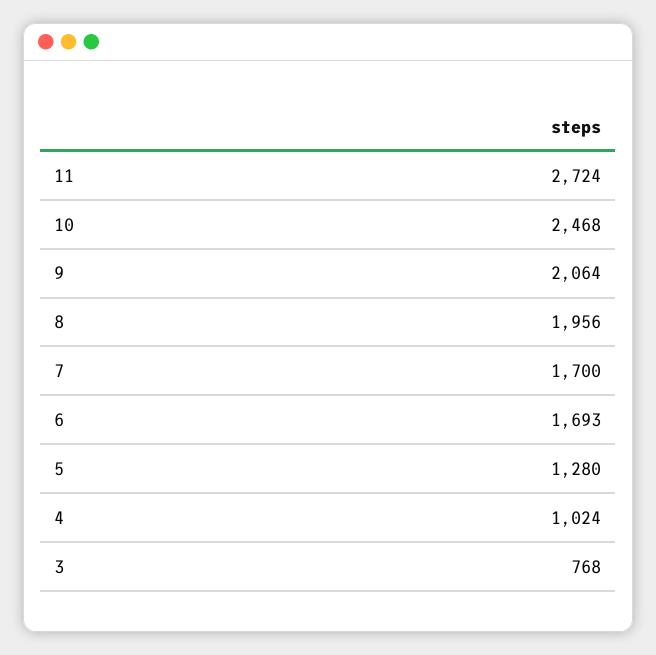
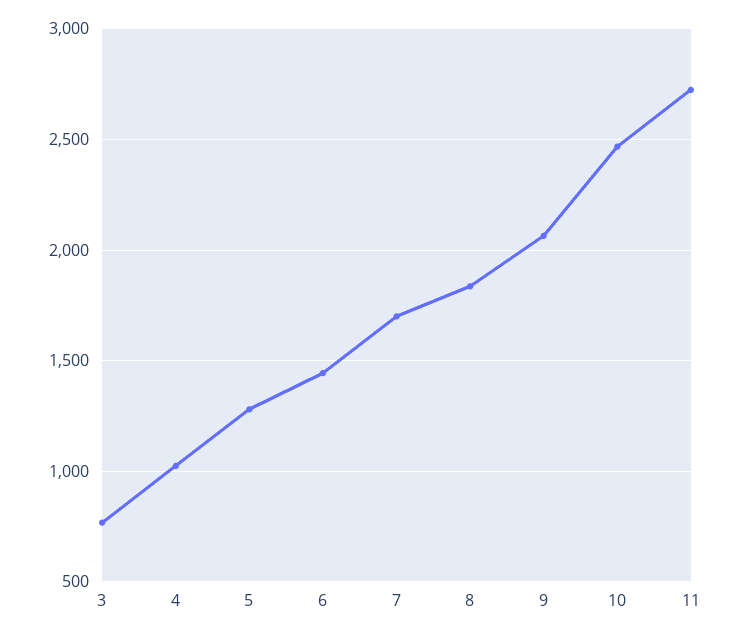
8: 1956 -> 1850
6: 1693 -> 1450

